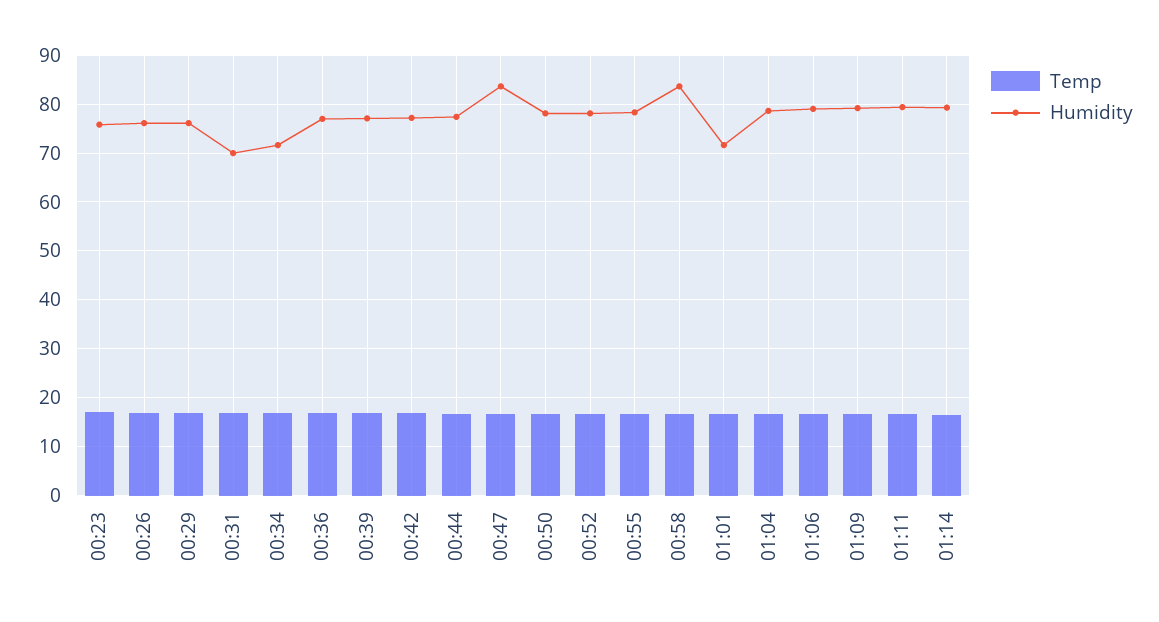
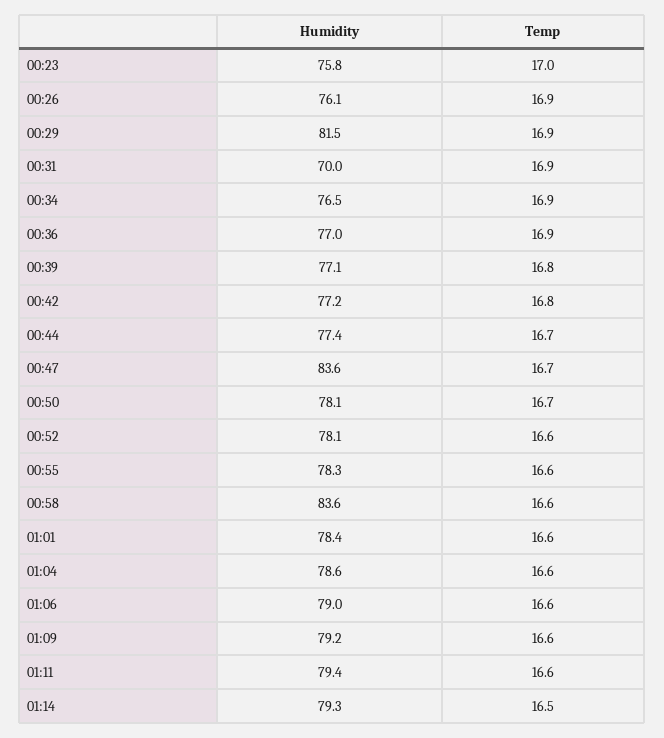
Humidity, 00:29: 76 -> 81.5
Humidity, 00:34: 72 -> 76.5
Humidity, 01:01: 72 -> 78.4

